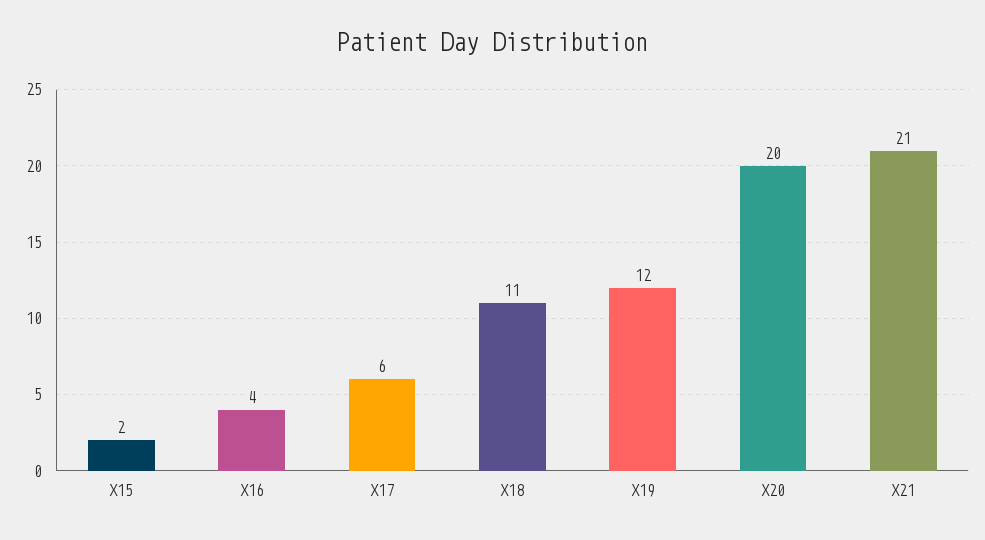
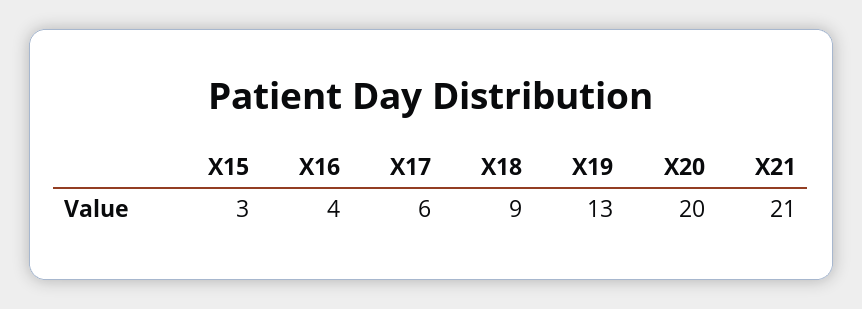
X15: 2 -> 3
X18: 11 -> 9
X19: 12 -> 13

